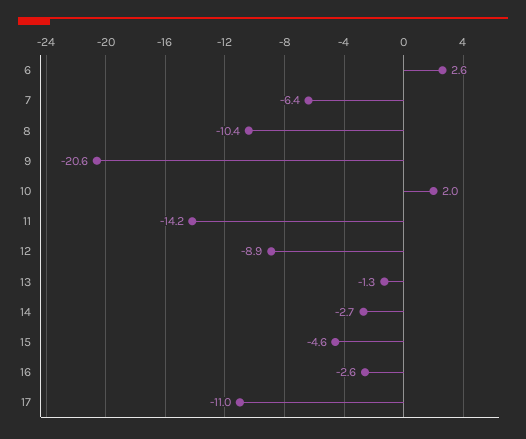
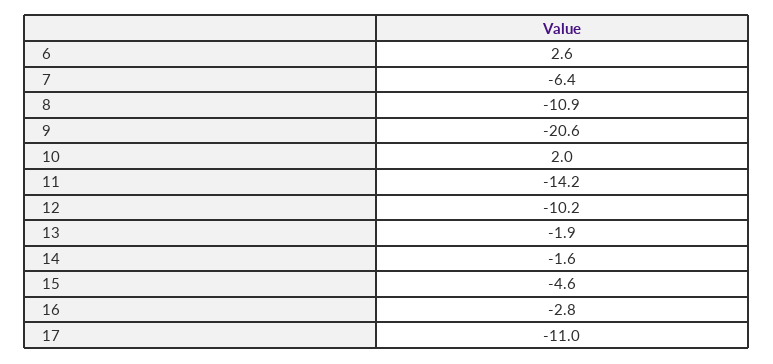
8: -10.4 -> -10.9
12: -8.9 -> -10.2
13: -1.3 -> -1.9
14: -2.7 -> -1.6
16: -2.6 -> -2.8

